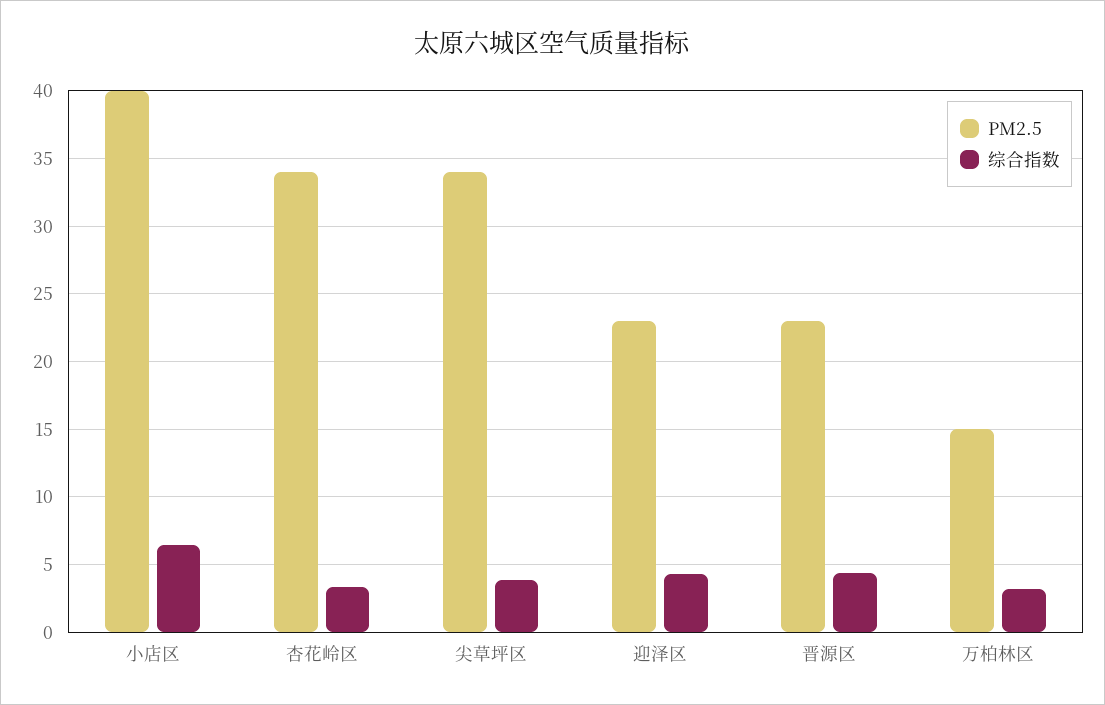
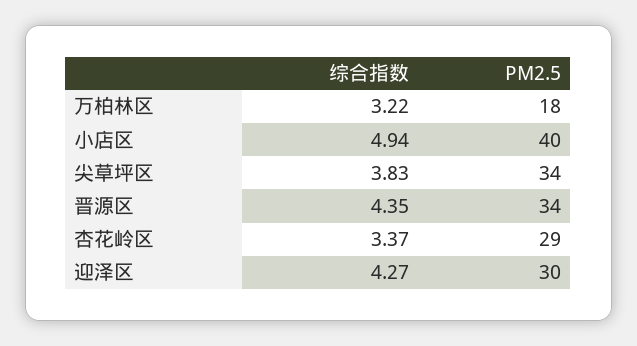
综合指数, 小店区: 6.5 -> 4.94
PM2.5, 杏花岭区: 34 -> 29
PM2.5, 迎泽区: 23 -> 30
PM2.5, 晋源区: 23 -> 34
PM2.5, 万柏林区: 15 -> 18

